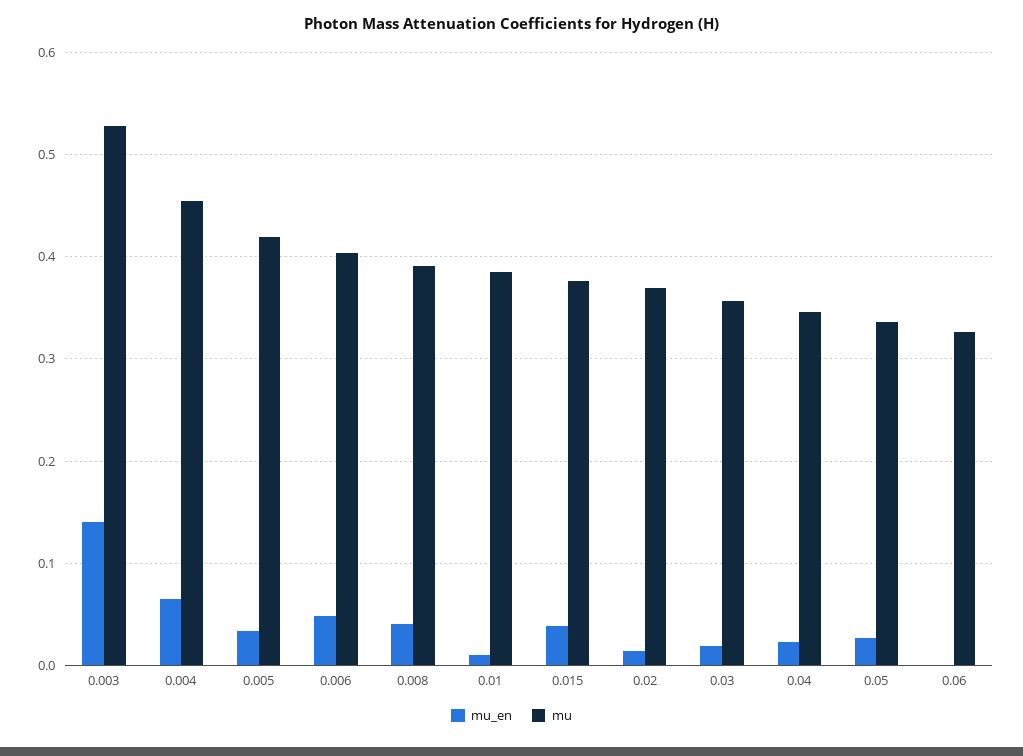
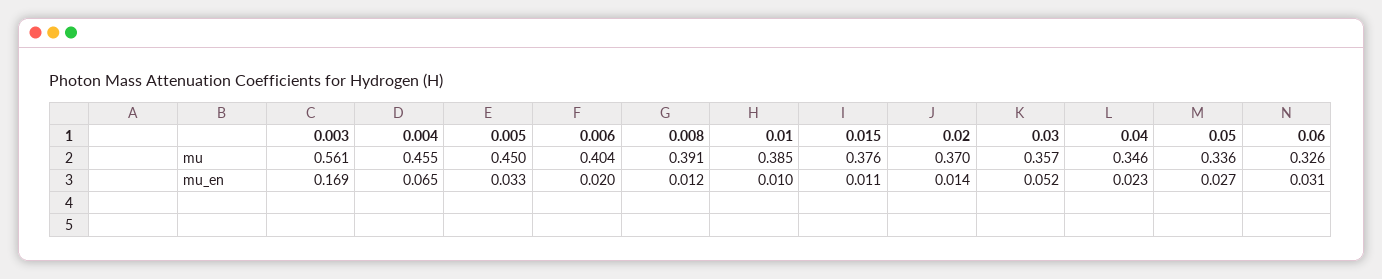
mu_en, 0.003: 0.14 -> 0.169
mu, 0.003: 0.53 -> 0.561
mu, 0.005: 0.42 -> 0.45
mu_en, 0.006: 0.05 -> 0.02
mu_en, 0.008: 0.04 -> 0.012
mu_en, 0.015: 0.04 -> 0.011
mu_en, 0.03: 0.02 -> 0.052
mu_en, 0.06: 0 -> 0.031

